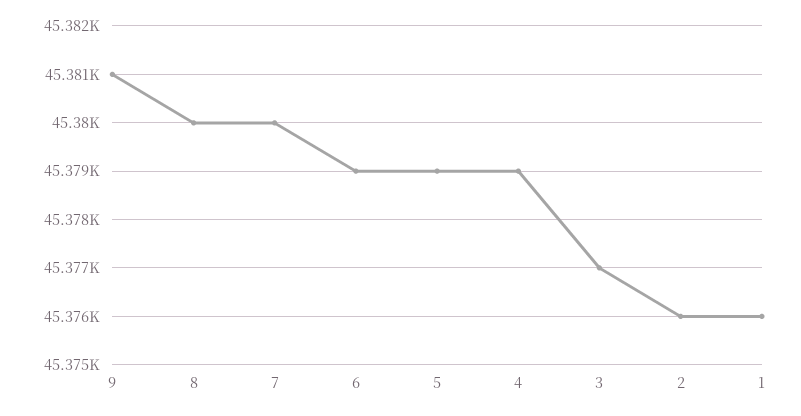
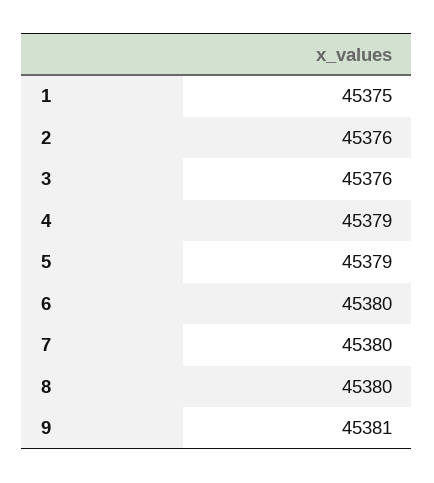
6: 45379 -> 45380
3: 45377 -> 45376
1: 45376 -> 45375

